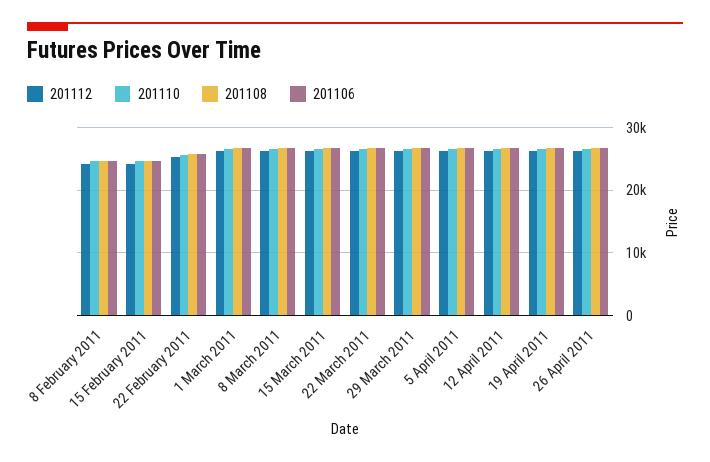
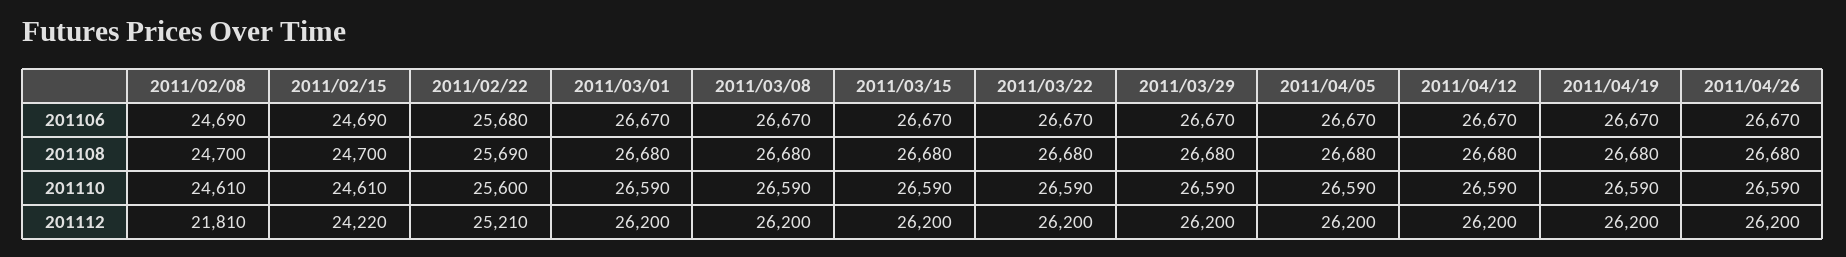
201112, 8 February 2011: 24000 -> 21810

